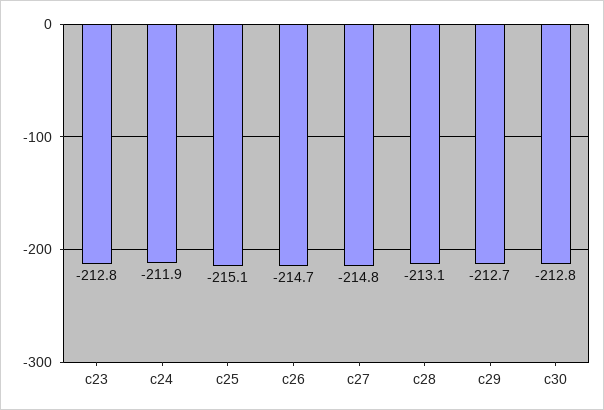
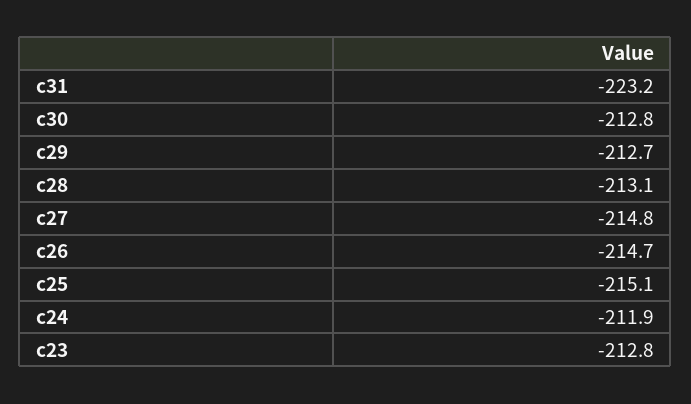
c31: none -> -223.2

